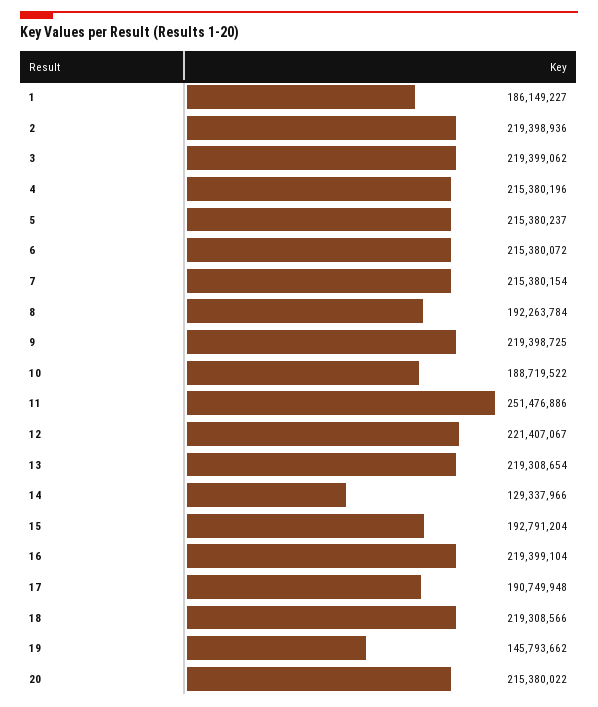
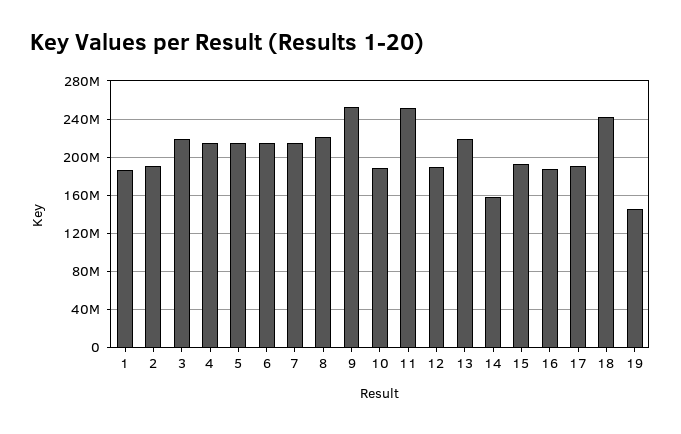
2: 219398936 -> 190000000
8: 192263784 -> 220000000
9: 219398725 -> 250000000
12: 221407067 -> 190000000
14: 129337966 -> 160000000
16: 219399104 -> 190000000
18: 219308566 -> 240000000
20: 215380022 -> none

